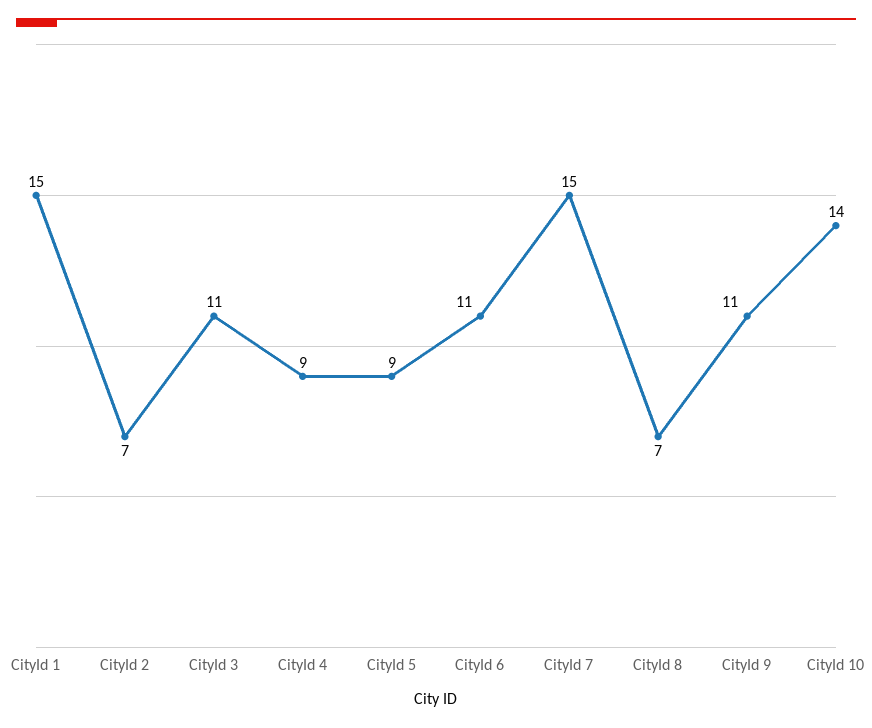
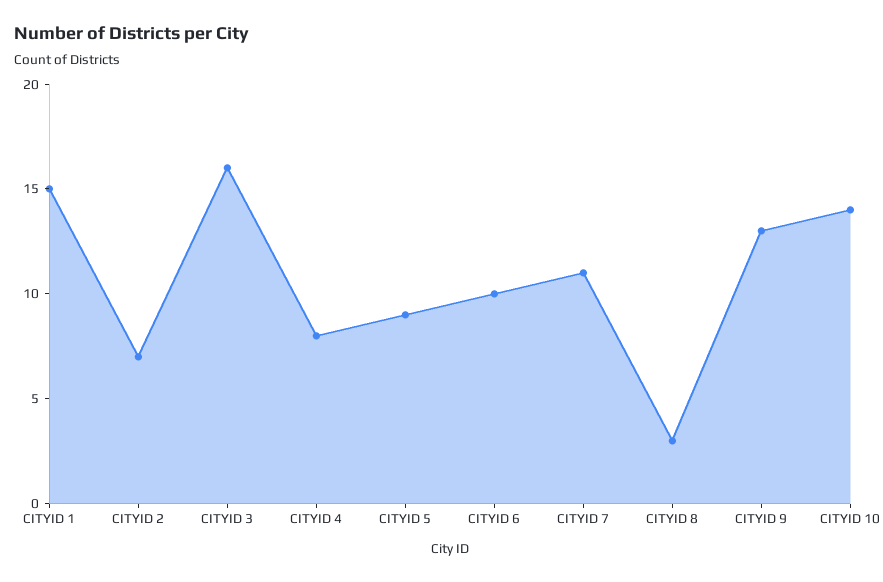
CityId 3: 11 -> 16
CityId 4: 9 -> 8
CityId 6: 11 -> 10
CityId 7: 15 -> 11
CityId 8: 7 -> 3
CityId 9: 11 -> 13

